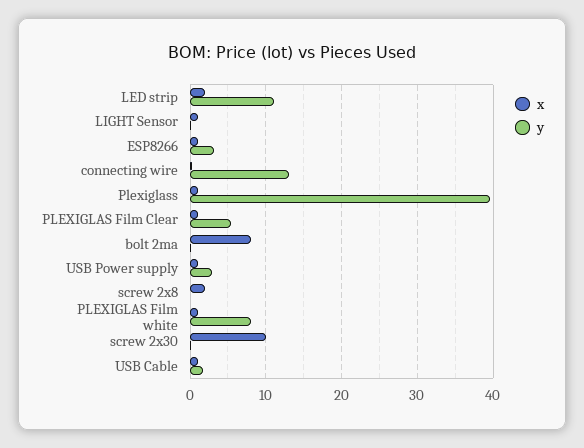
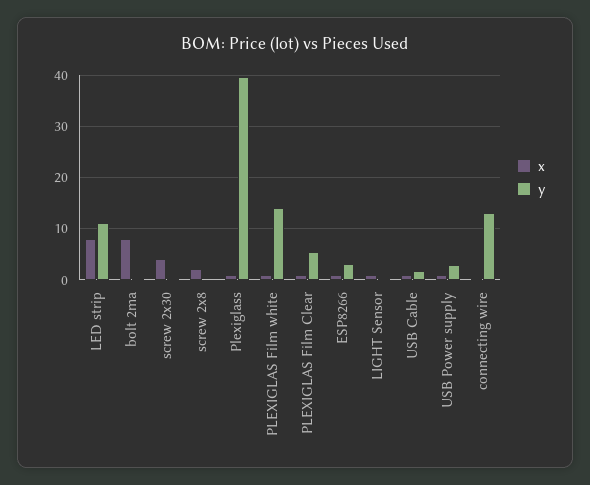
x, LED strip: 2 -> 8
y, PLEXIGLAS Film white: 8 -> 14
x, screw 2x30: 10 -> 4

